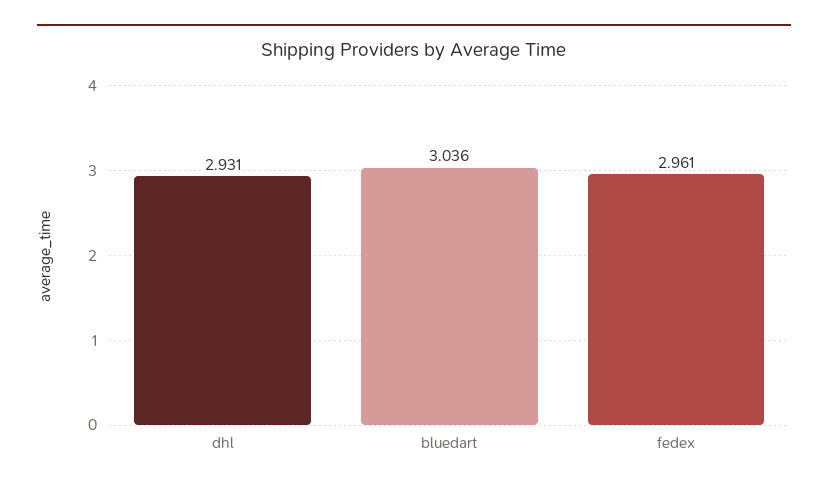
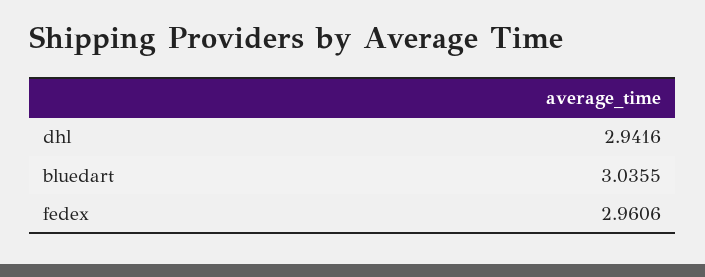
dhl: 2.931 -> 2.9416

